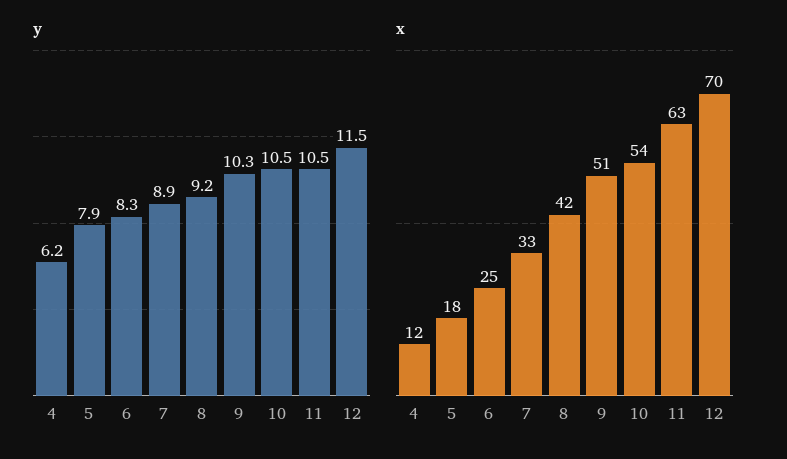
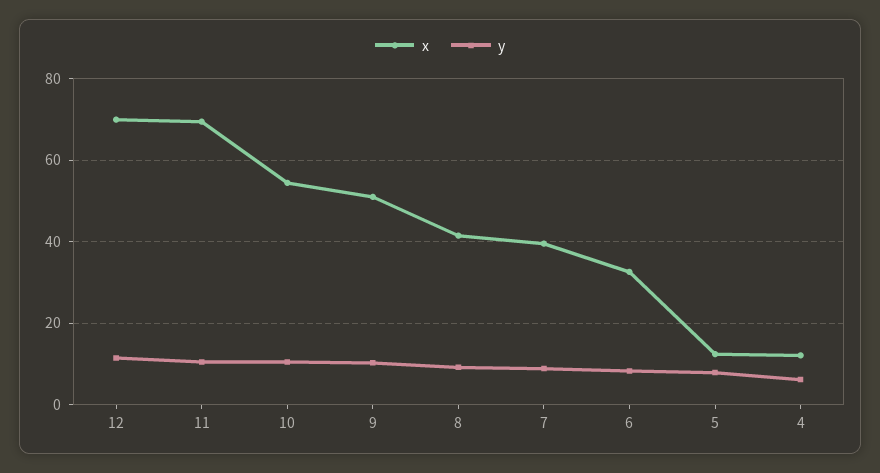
x, 5: 18 -> 12
x, 6: 25 -> 32
x, 7: 33 -> 40
x, 11: 63 -> 70

